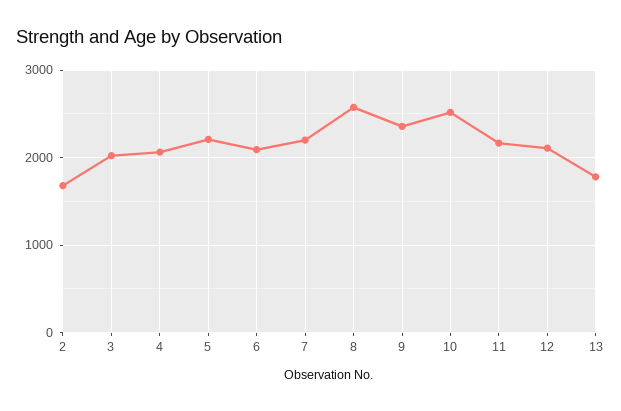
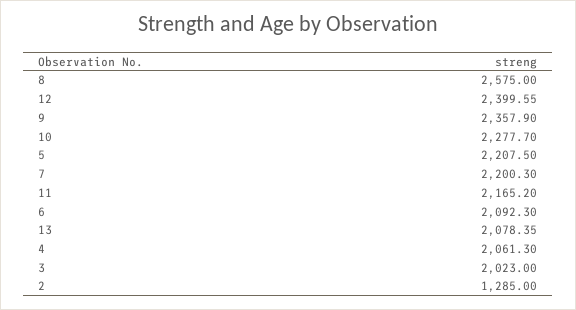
2: 1700 -> 1285
10: 2500 -> 2277.7
12: 2100 -> 2399.55
13: 1800 -> 2078.35

